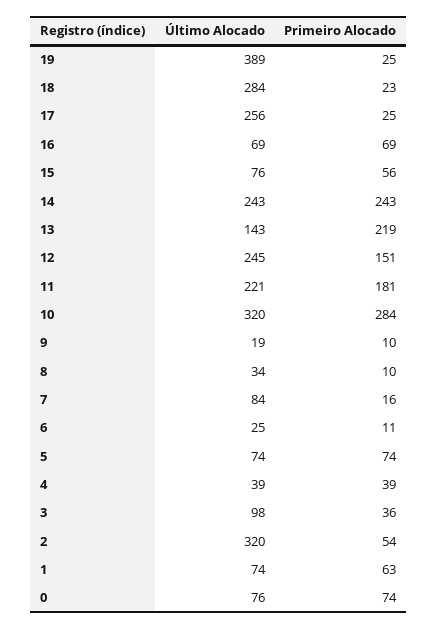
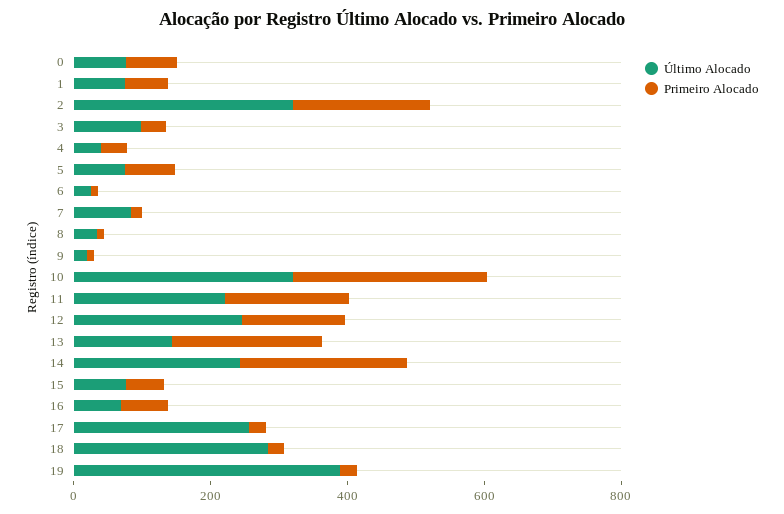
Primeiro Alocado, 2: 54 -> 200

